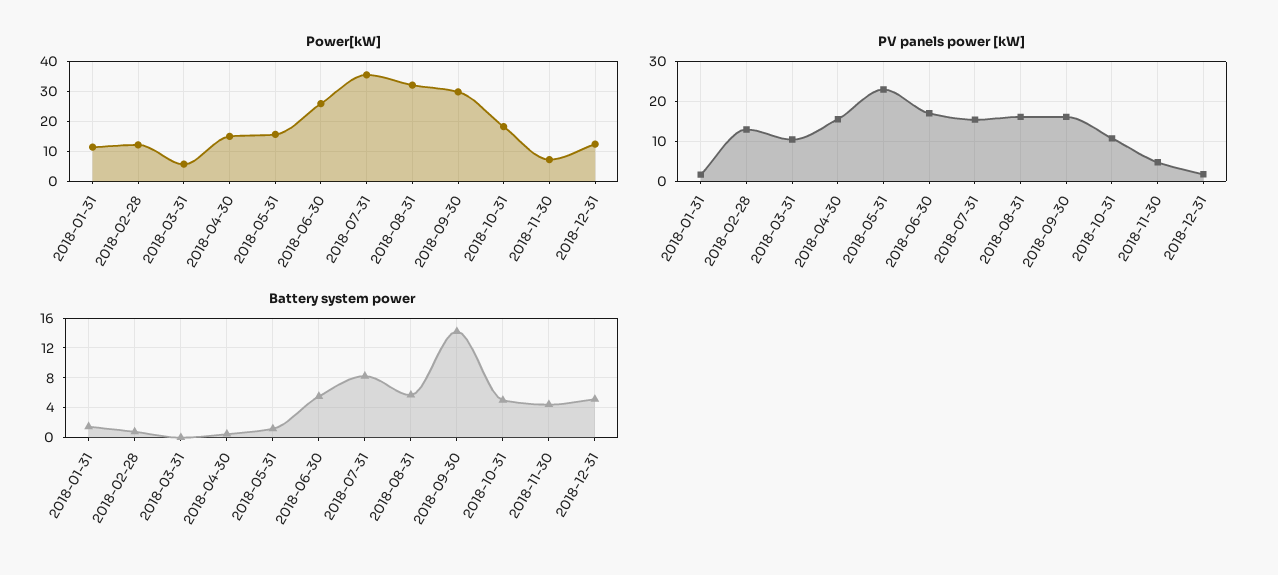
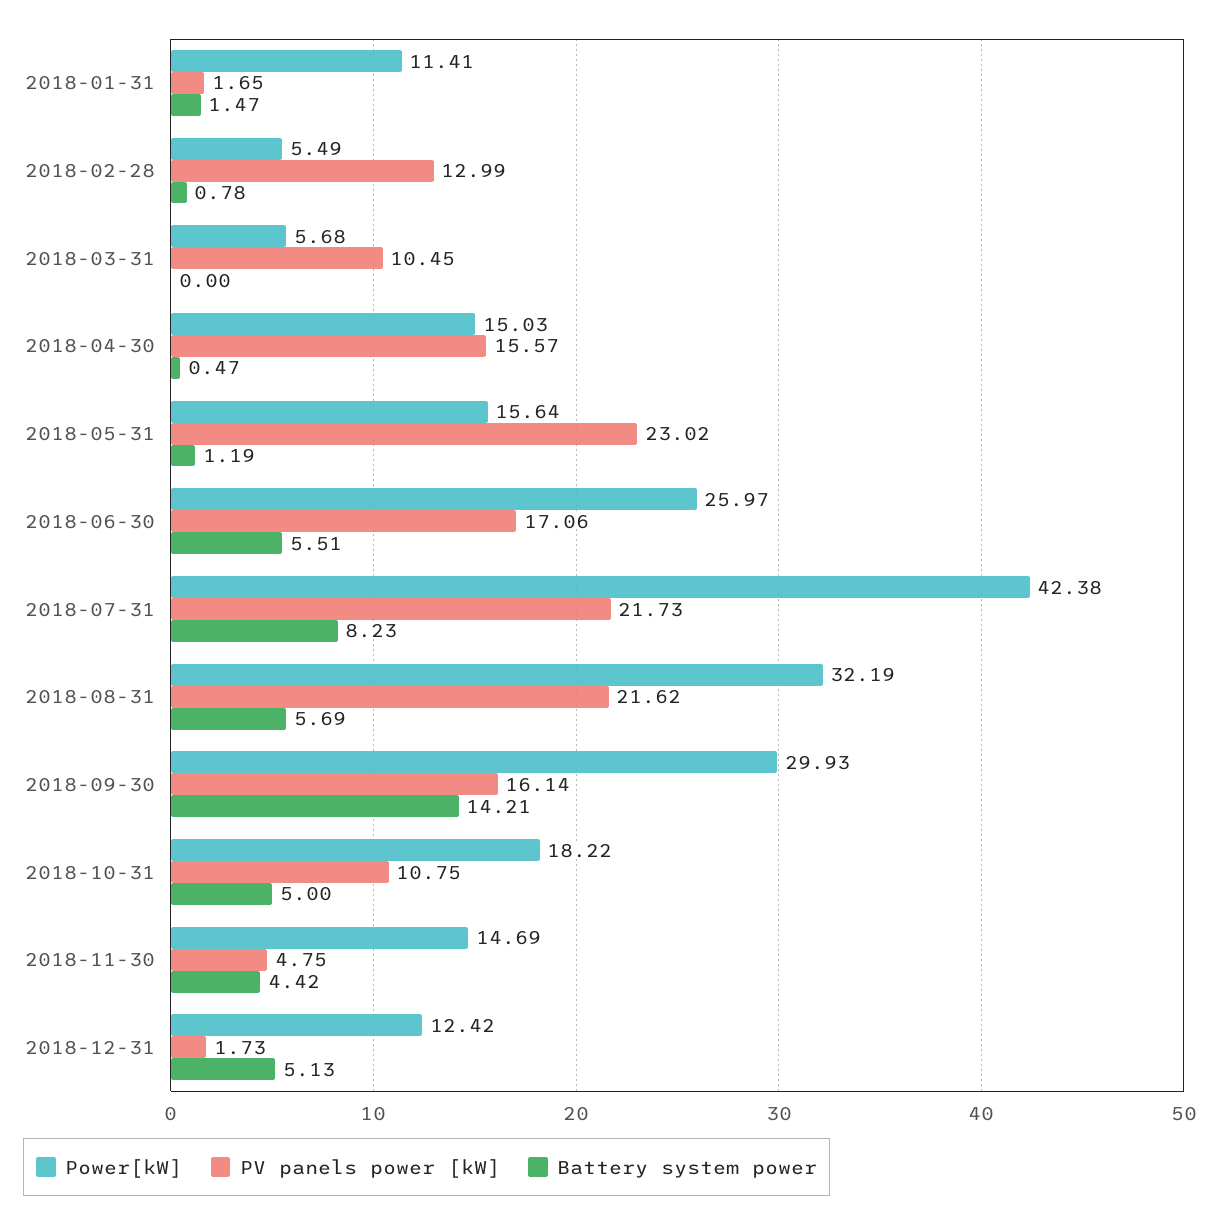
Power[kW], 2018-02-28: 12.5 -> 5.49
Power[kW], 2018-07-31: 35 -> 42.38
Power[kW], 2018-11-30: 7.5 -> 14.69
PV panels power [kW], 2018-07-31: 16 -> 21.73
PV panels power [kW], 2018-08-31: 16 -> 21.62

